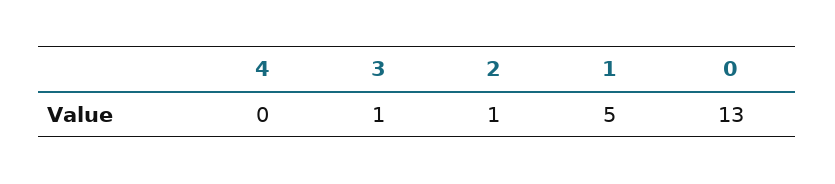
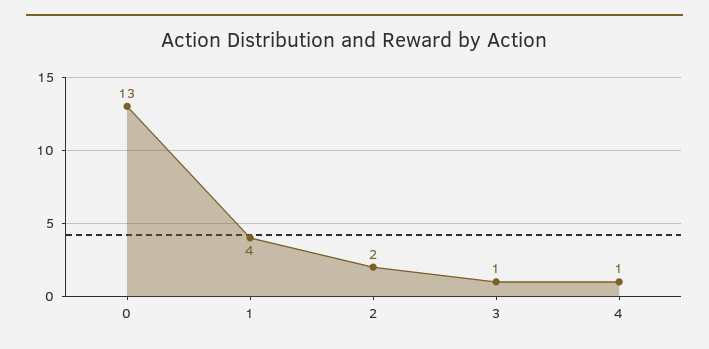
4: 0 -> 1
2: 1 -> 2
1: 5 -> 4

